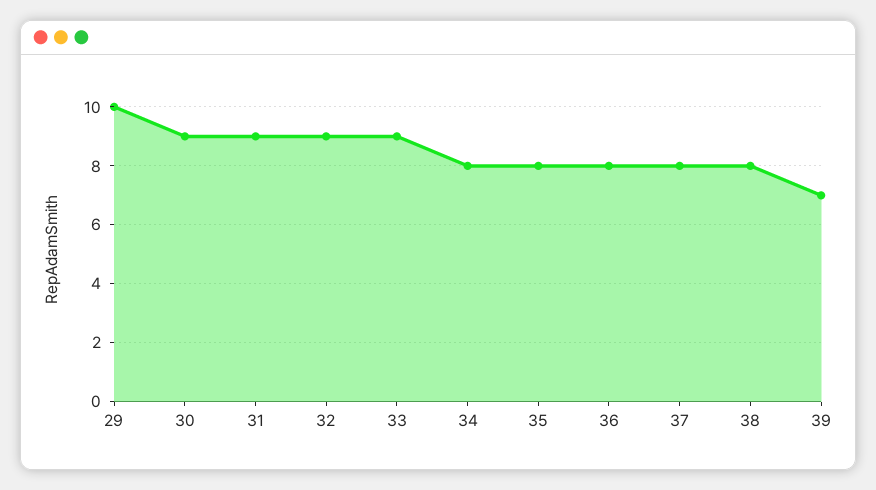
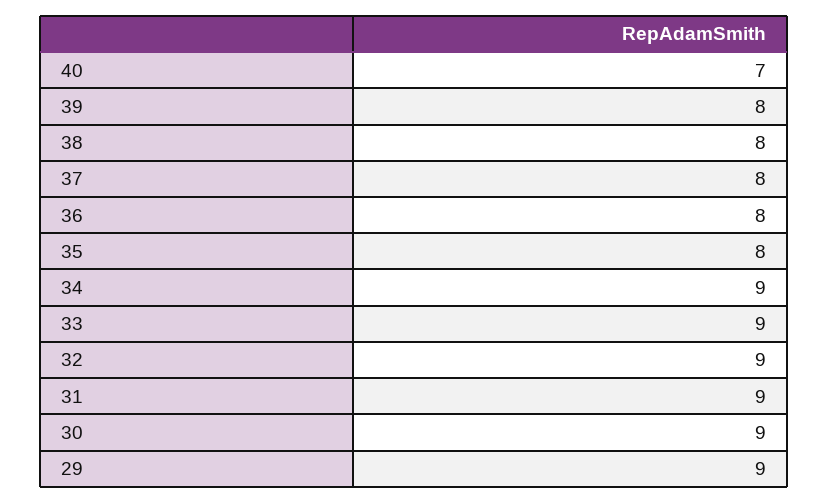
29: 10 -> 9
34: 8 -> 9
39: 7 -> 8
40: none -> 7

